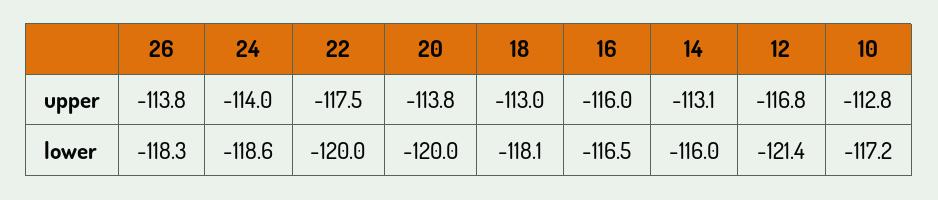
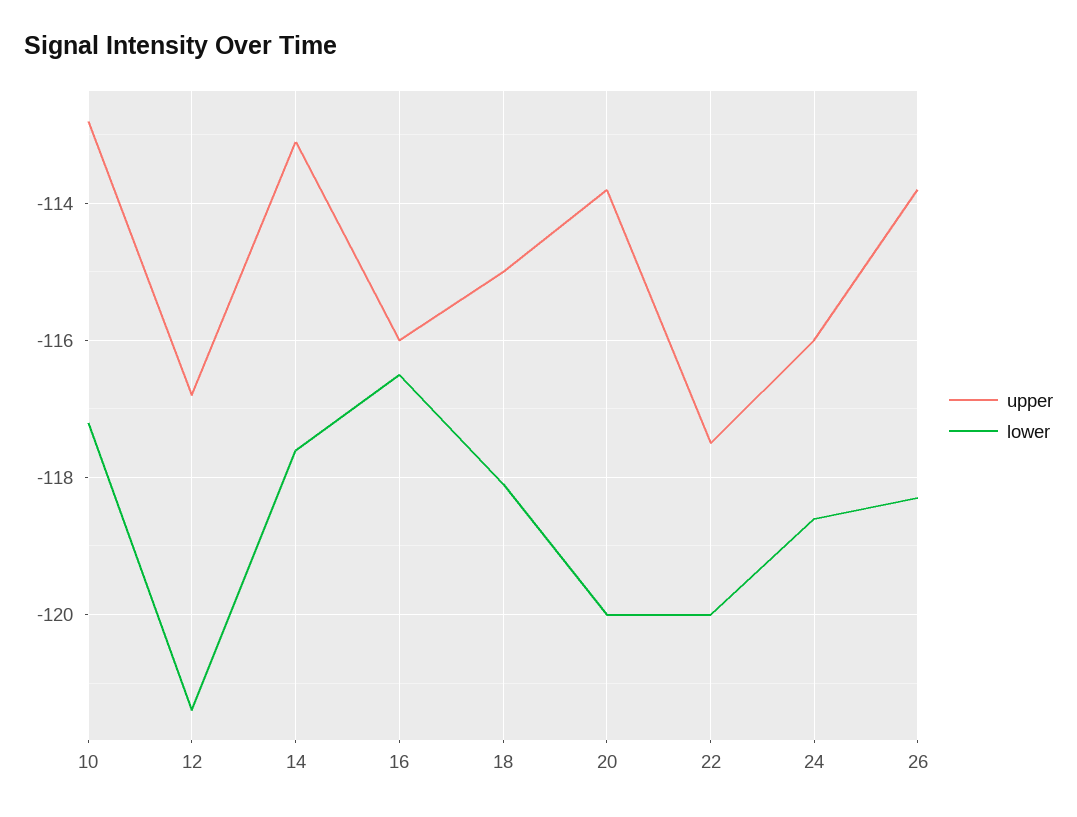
upper, 24: -114 -> -116
upper, 18: -113 -> -115
lower, 14: -116 -> -117.5

